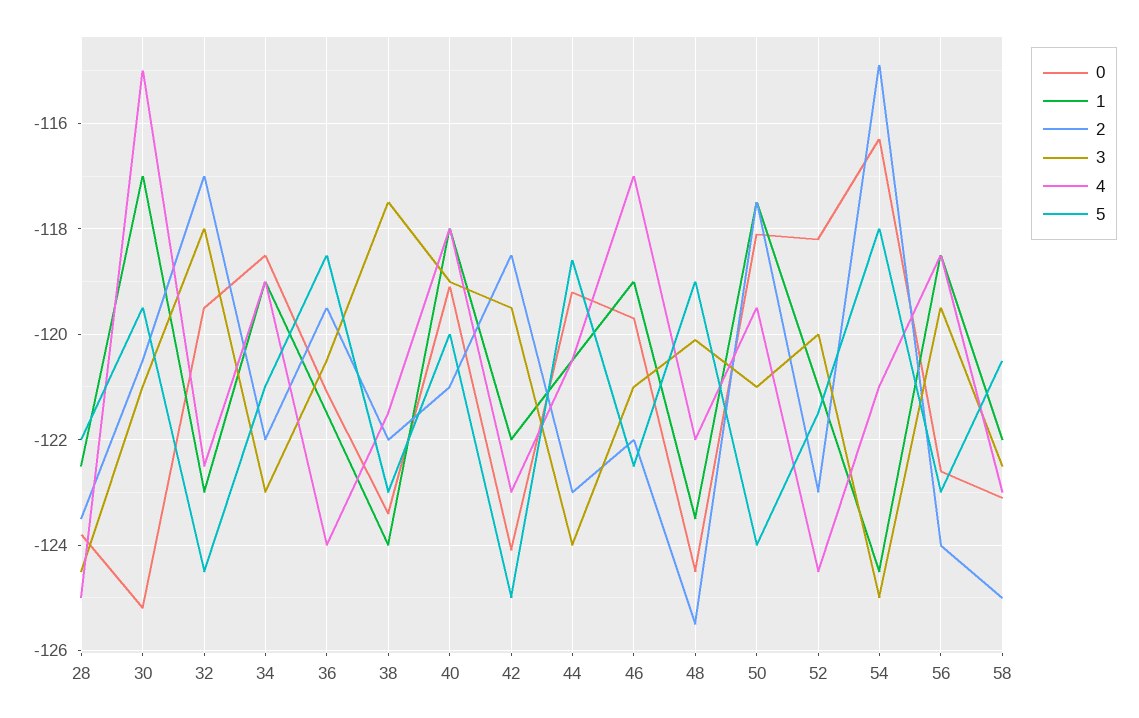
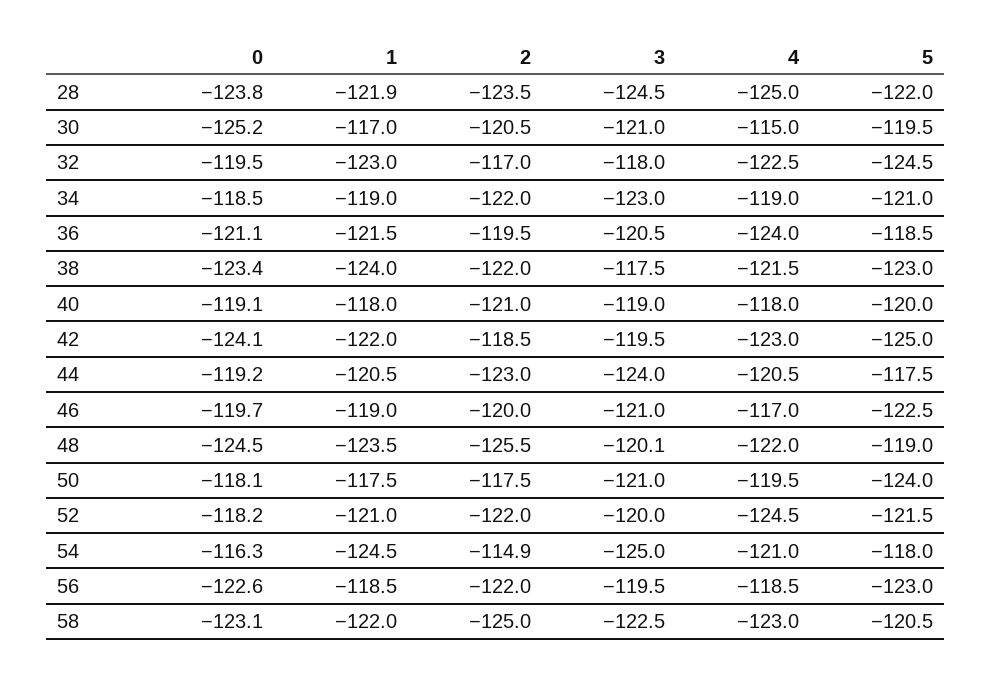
1, 28: -122.5 -> -121.9
5, 44: -118.5 -> -117.5
2, 46: -122 -> -120
2, 52: -123 -> -122
2, 56: -124 -> -122

